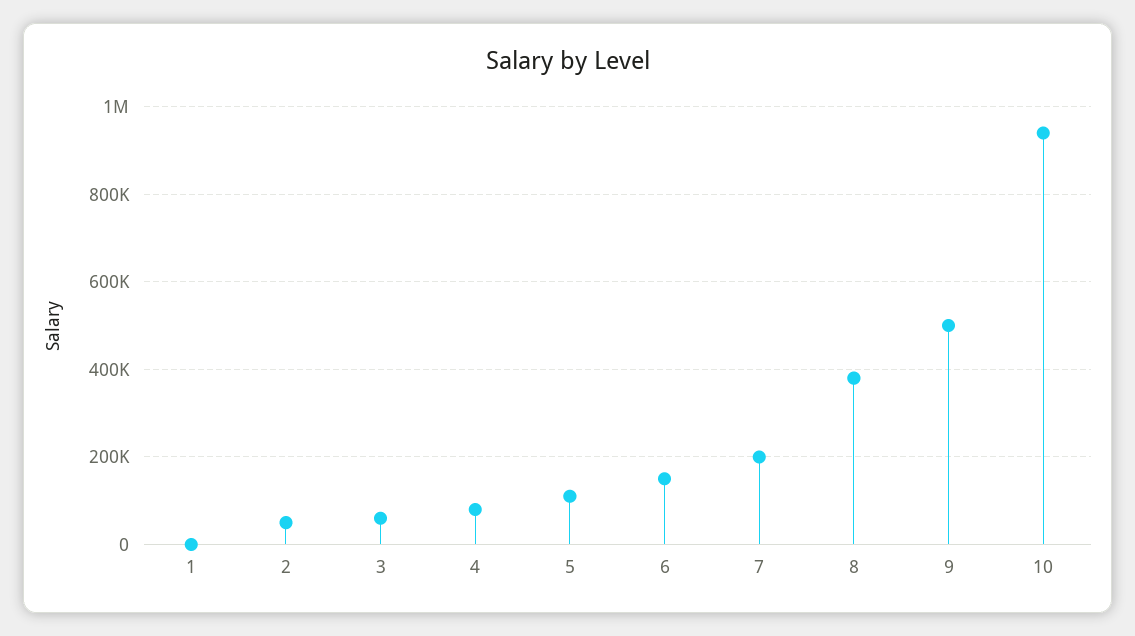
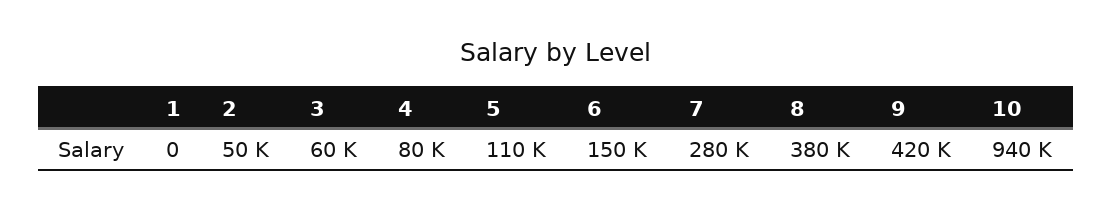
7: 200000 -> 280000
9: 500000 -> 420000

